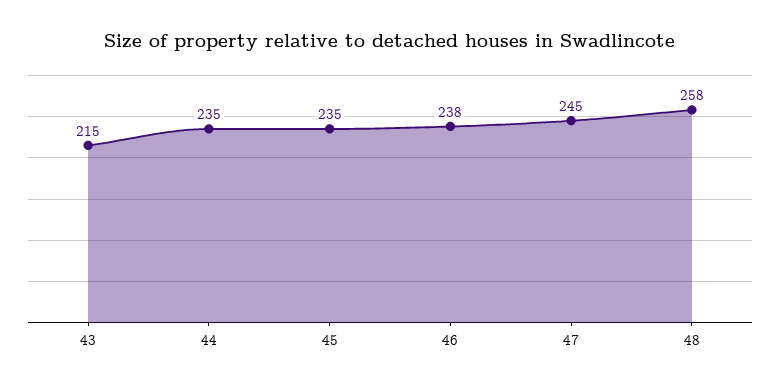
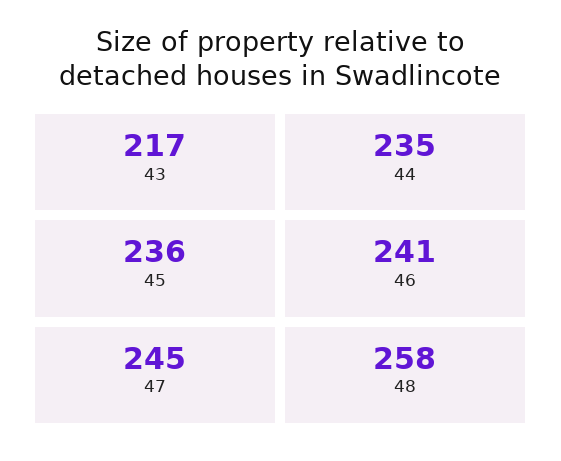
43: 215 -> 217
45: 235 -> 236
46: 238 -> 241

